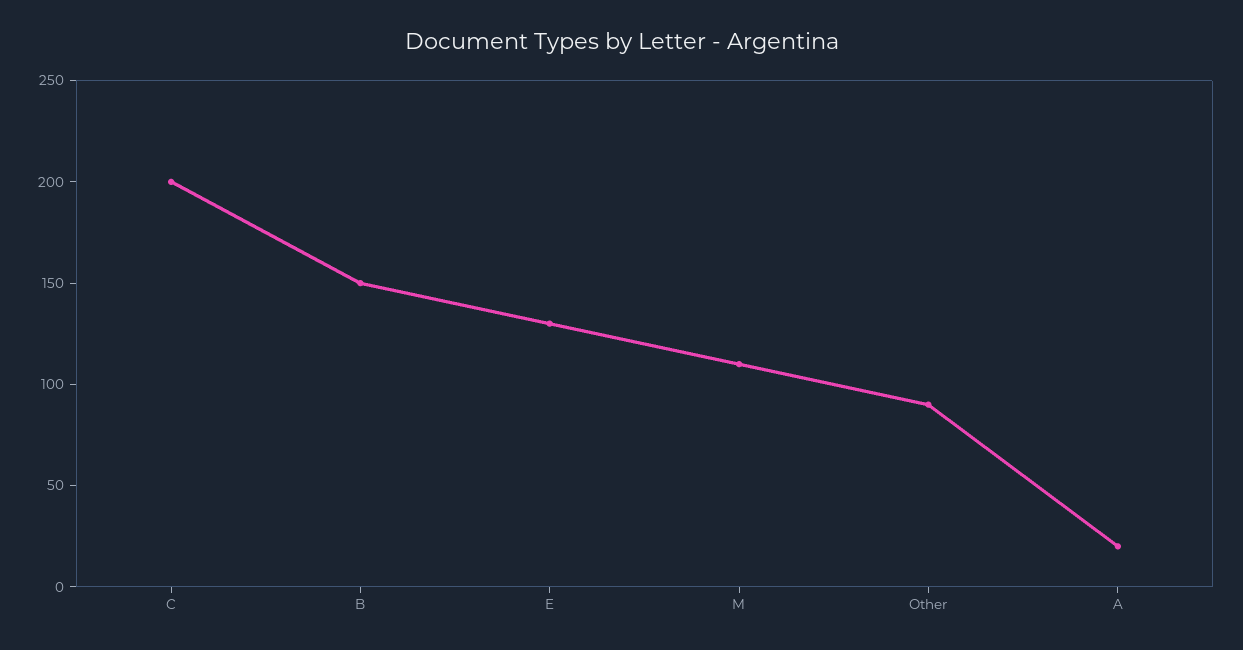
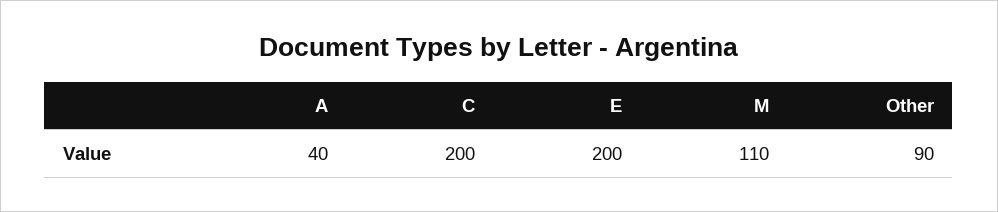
B: 150 -> none
E: 130 -> 200
A: 20 -> 40

